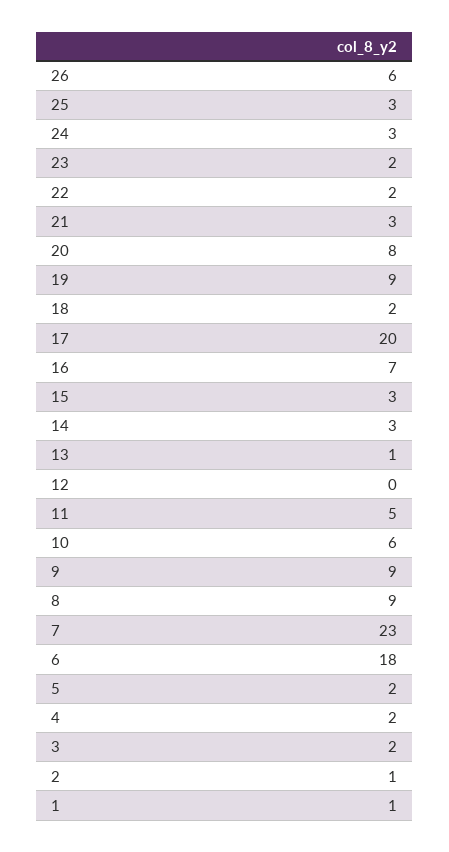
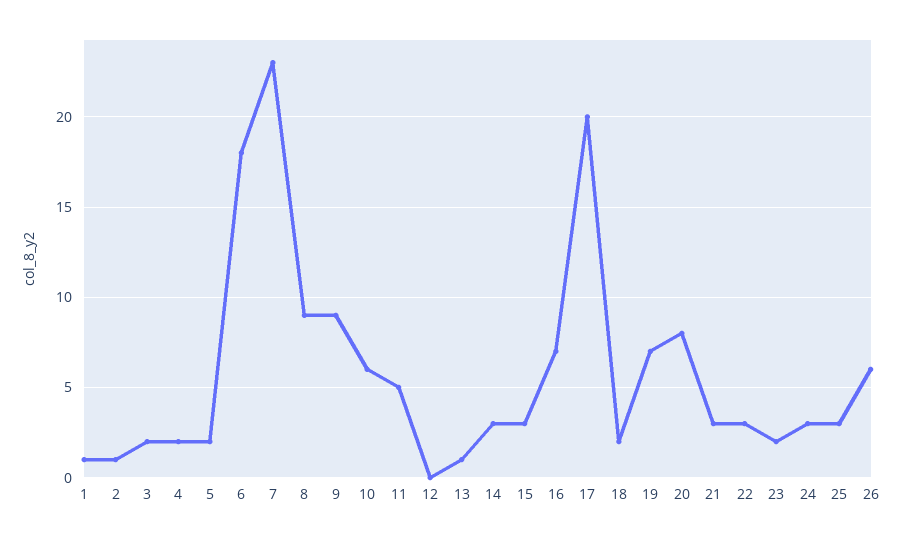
22: 2 -> 3
19: 9 -> 7

